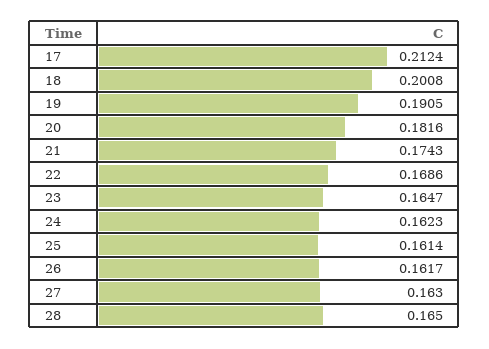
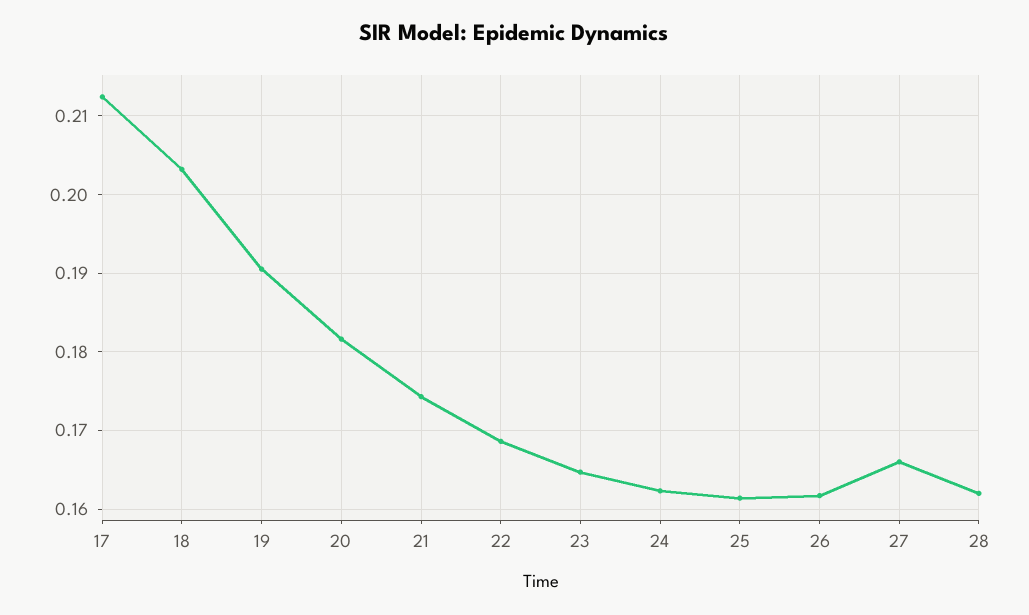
18: 0.2008 -> 0.203
27: 0.163 -> 0.166
28: 0.165 -> 0.162

